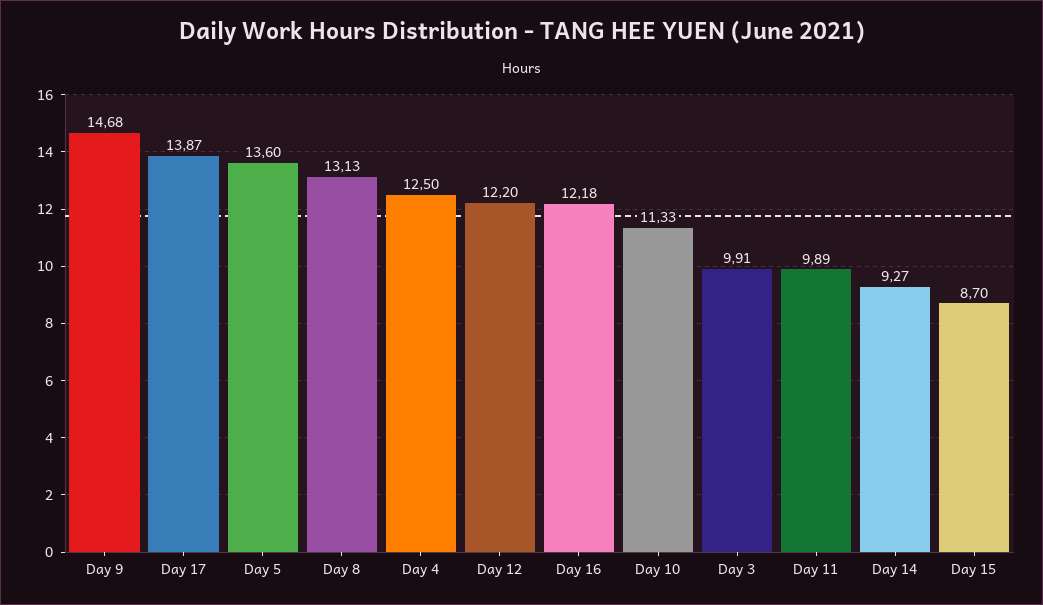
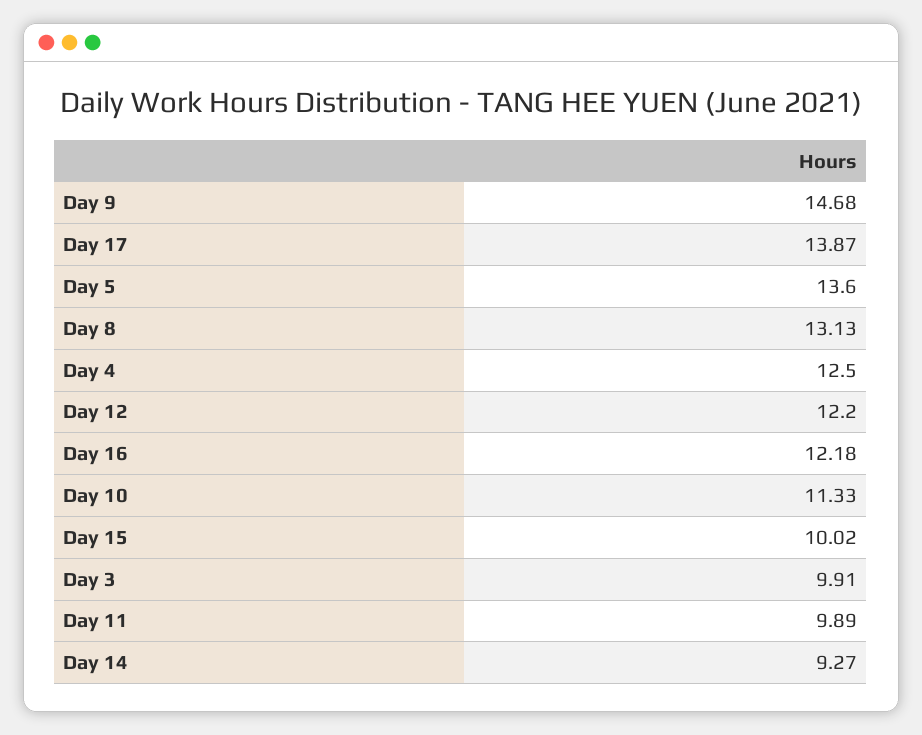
Day 15: 8.7 -> 10.02

